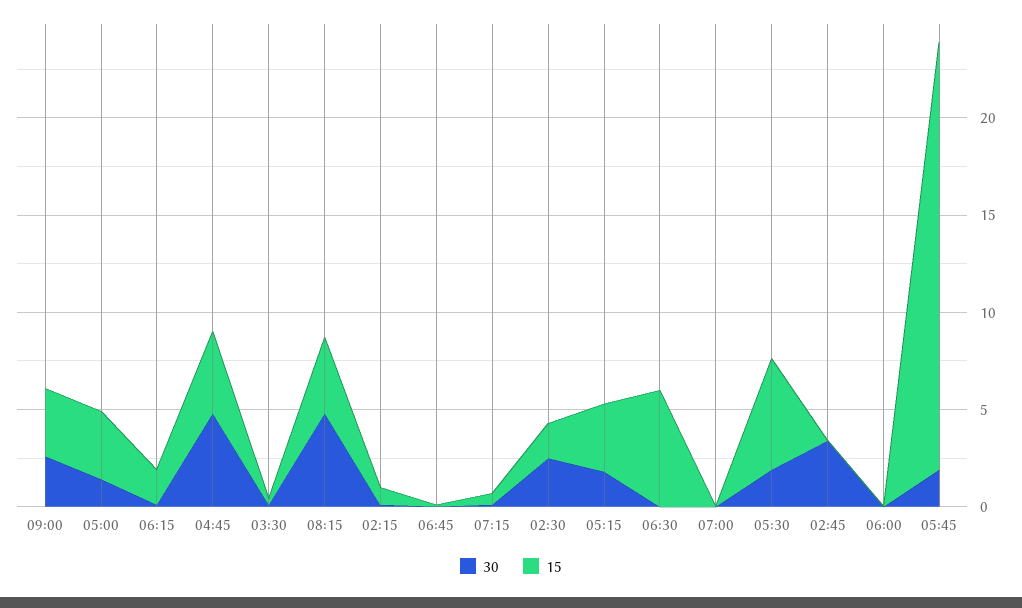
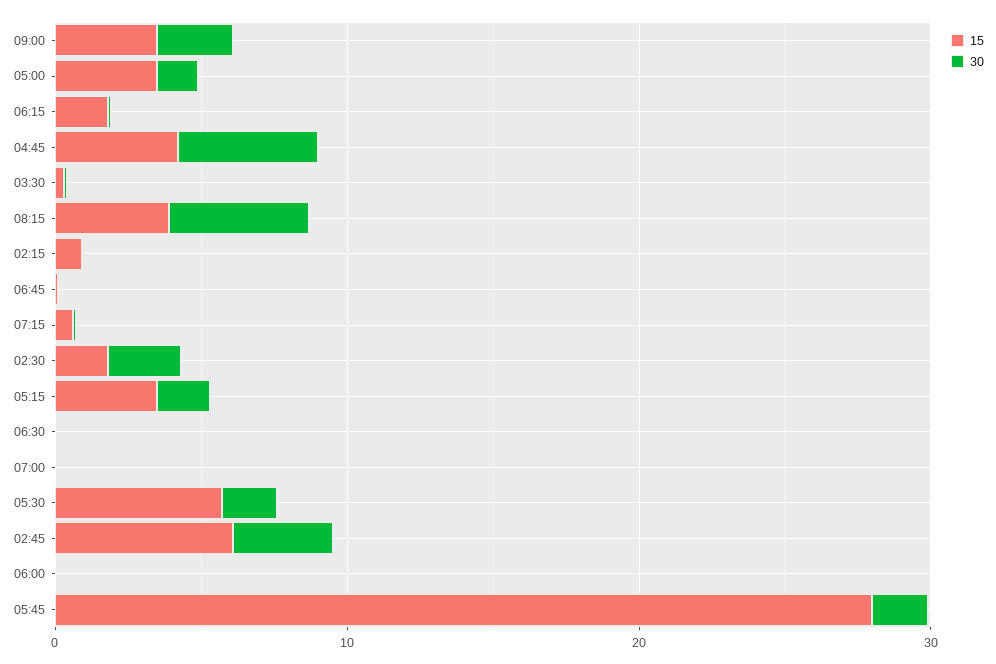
15, 06:30: 6 -> 0
15, 02:45: 0 -> 6
15, 05:45: 22 -> 28

